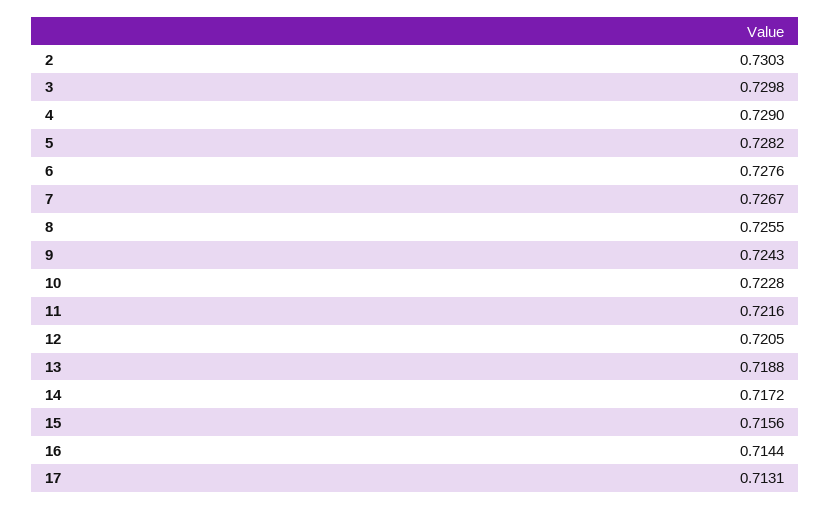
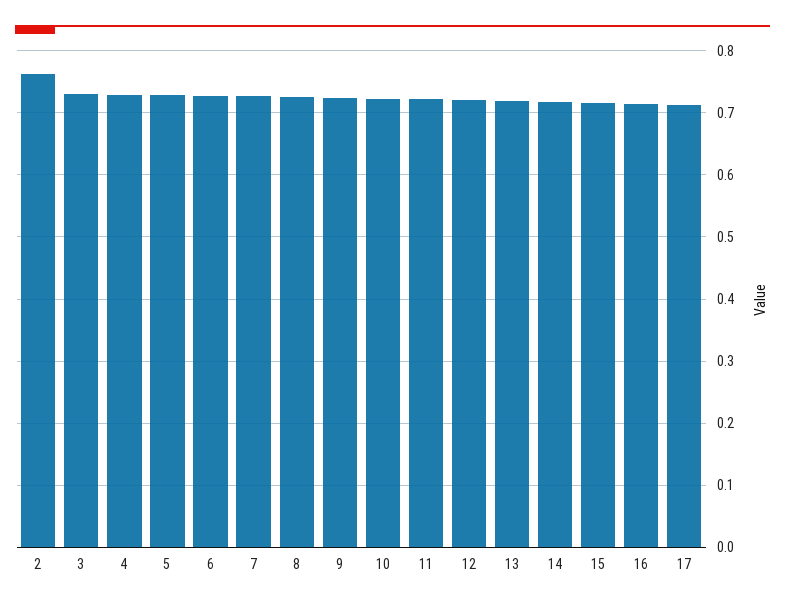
2: 0.7303 -> 0.76

